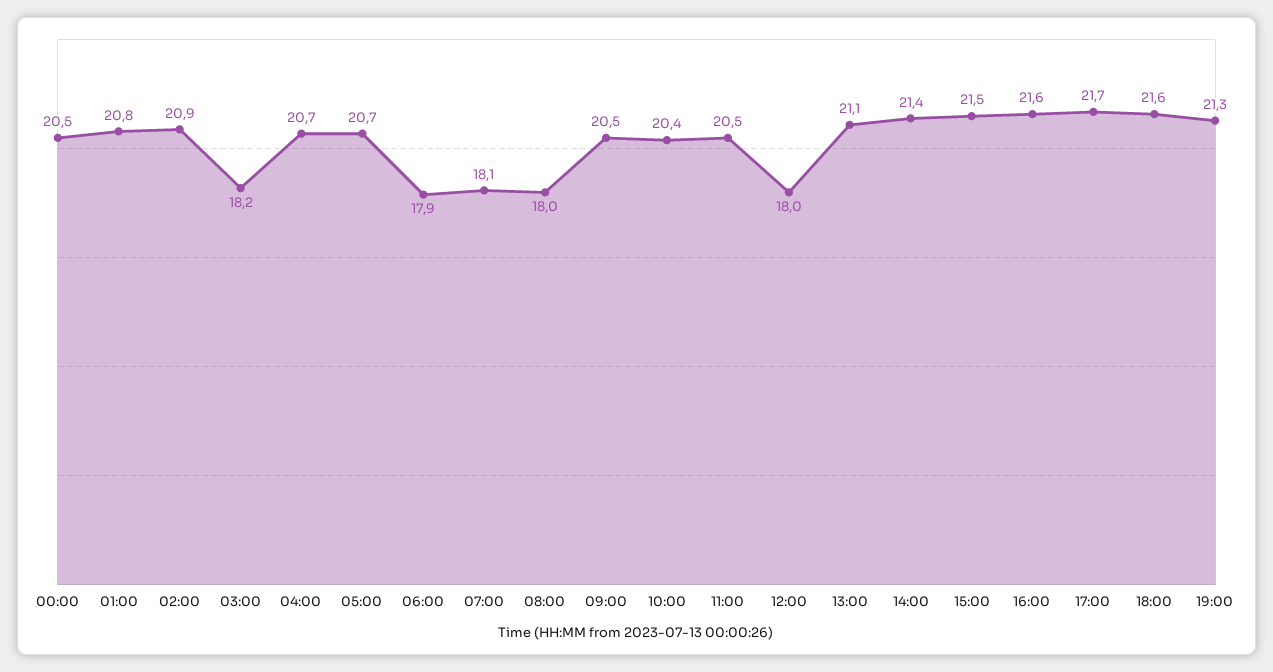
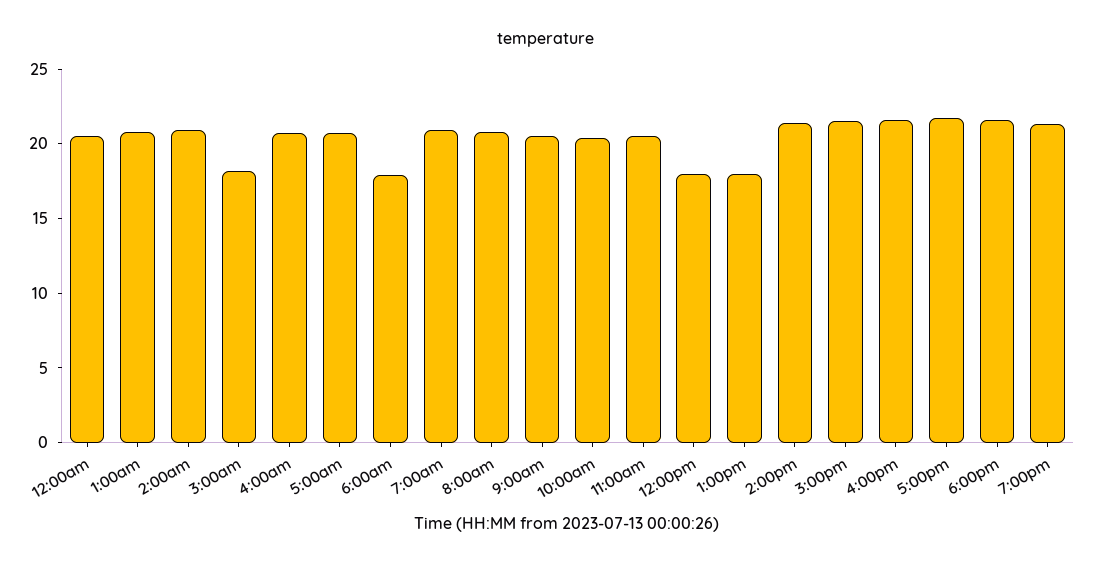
07:00: 18.1 -> 21
08:00: 18 -> 21
13:00: 21.1 -> 18

